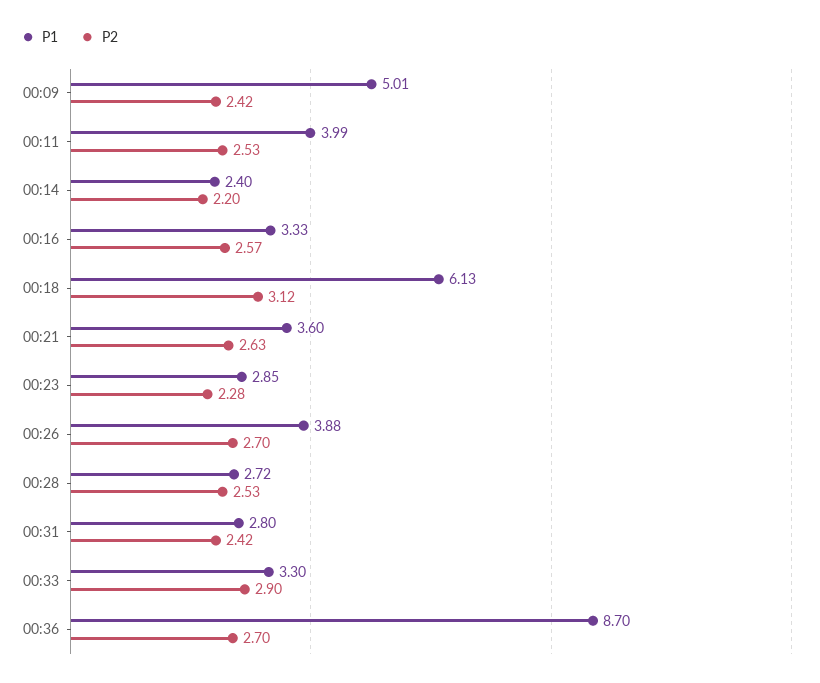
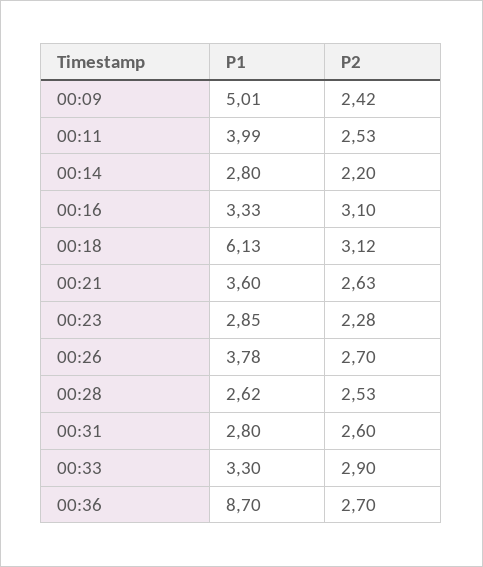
P1, 00:14: 2.4 -> 2.8
P2, 00:16: 2.57 -> 3.1
P1, 00:26: 3.88 -> 3.78
P1, 00:28: 2.72 -> 2.62
P2, 00:31: 2.42 -> 2.6

